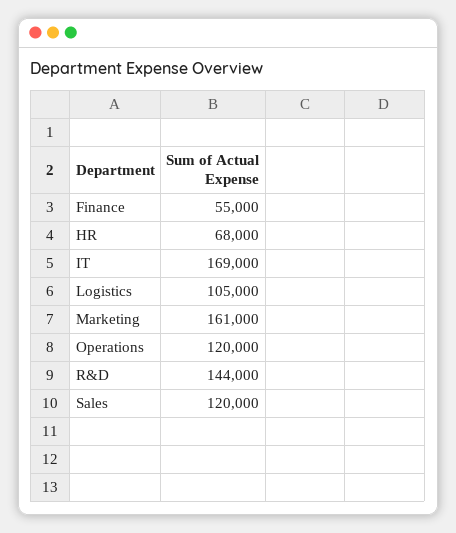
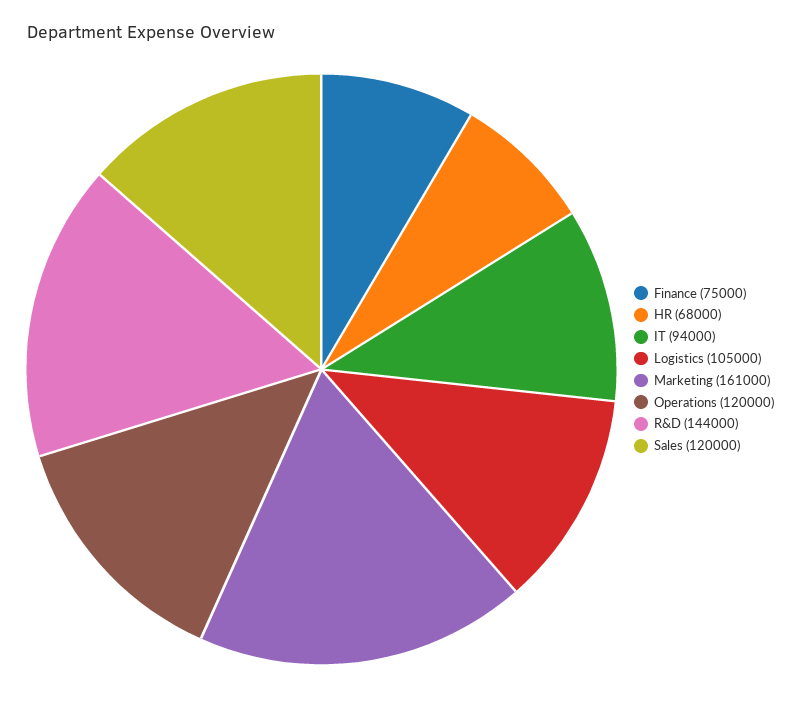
Finance: 55000 -> 75000
IT: 169000 -> 94000

